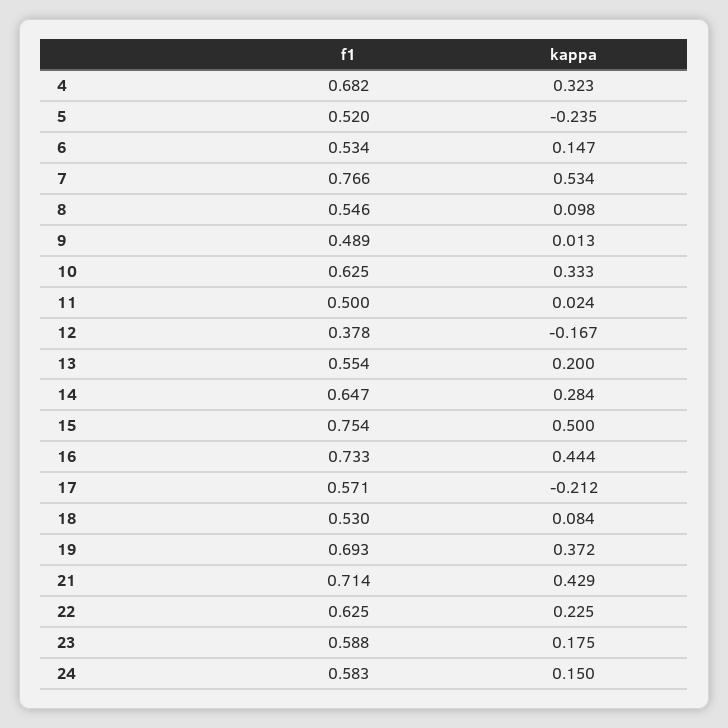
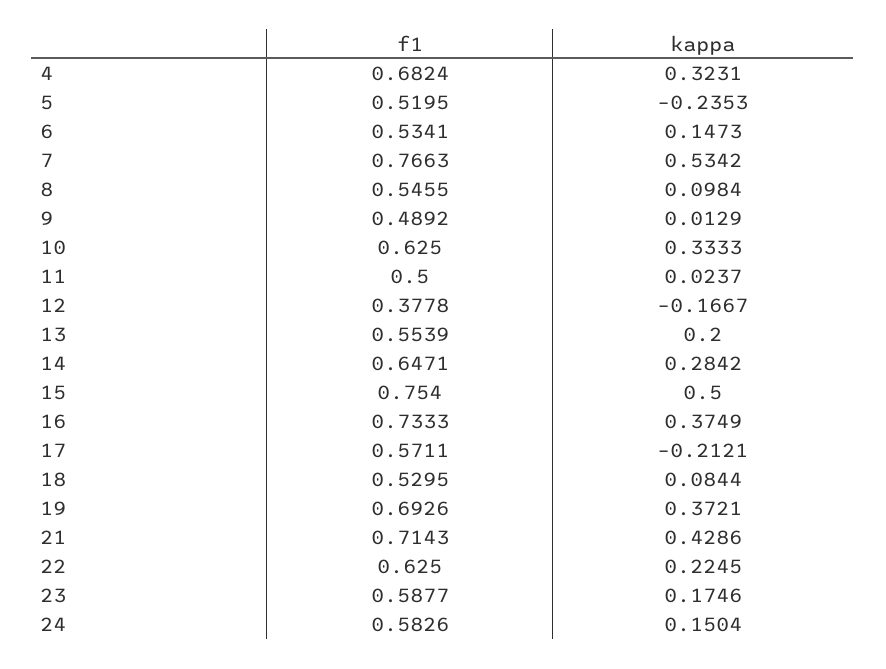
kappa, 16: 0.444 -> 0.3749

